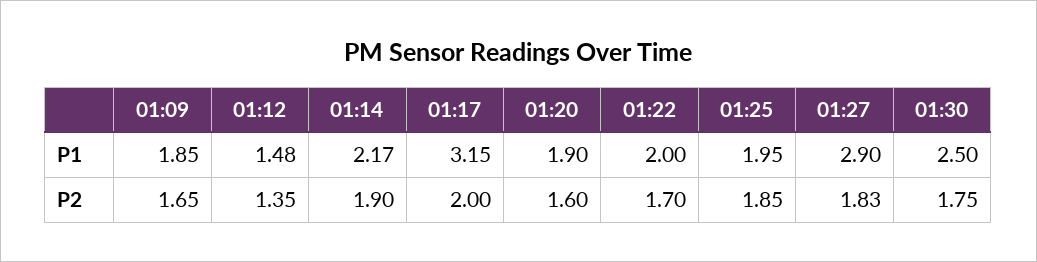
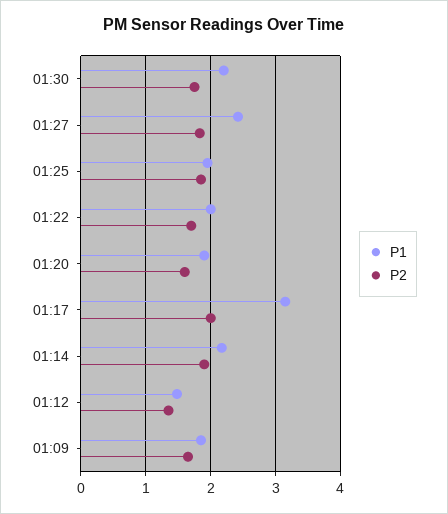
P1, 01:27: 2.9 -> 2.4
P1, 01:30: 2.5 -> 2.2

